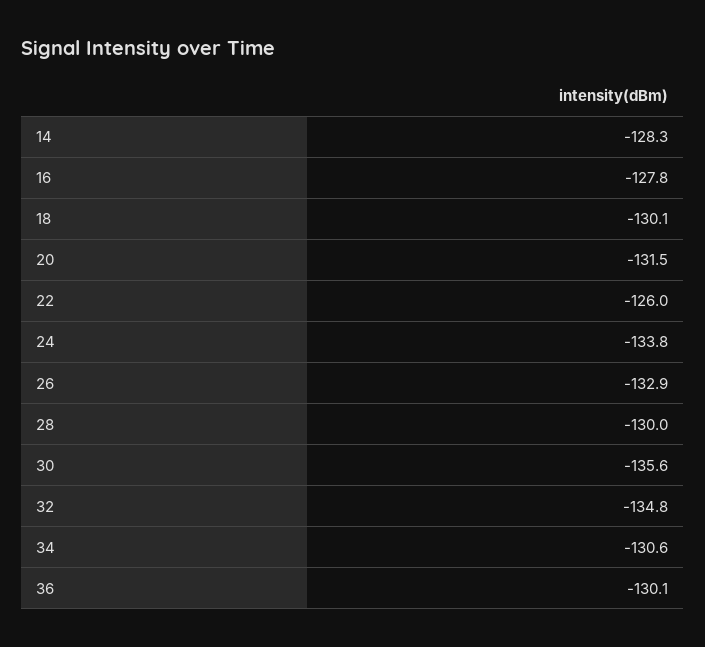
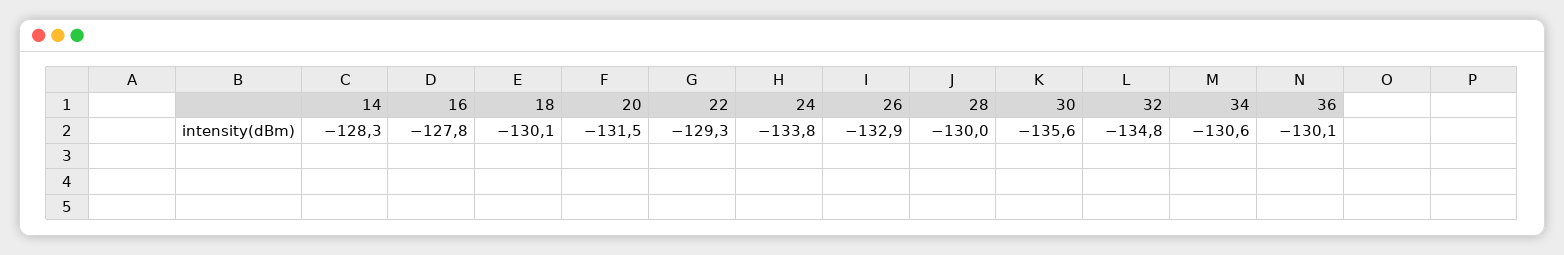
22: -126 -> -129.3

